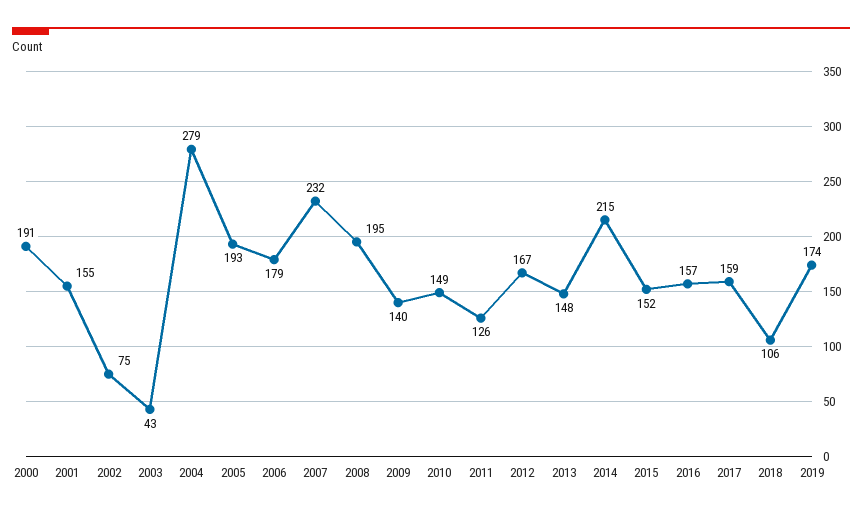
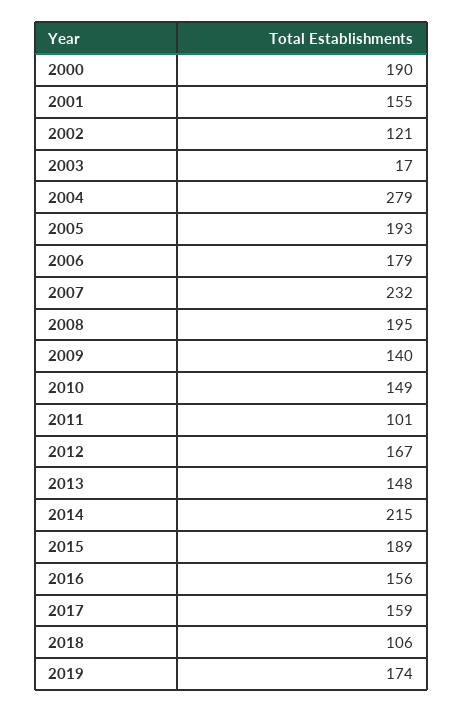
2000: 191 -> 190
2002: 75 -> 121
2003: 43 -> 17
2011: 126 -> 101
2015: 152 -> 189
2016: 157 -> 156

